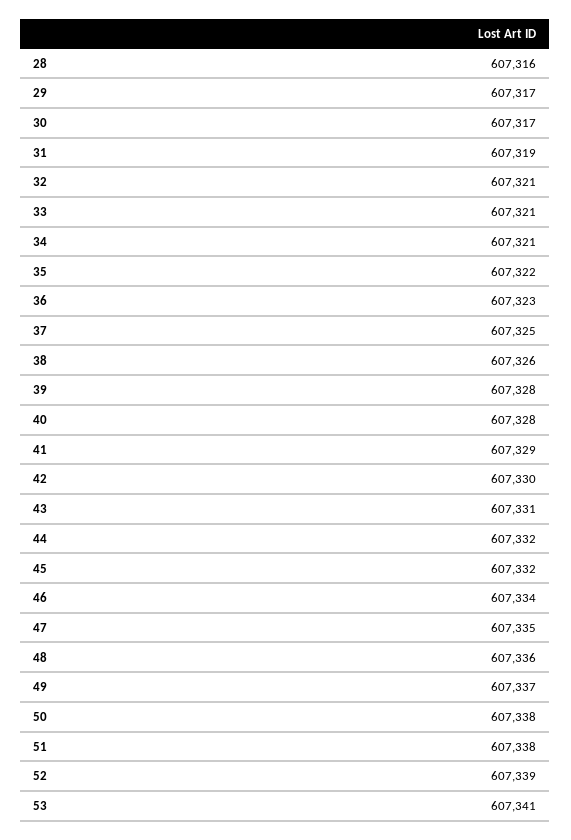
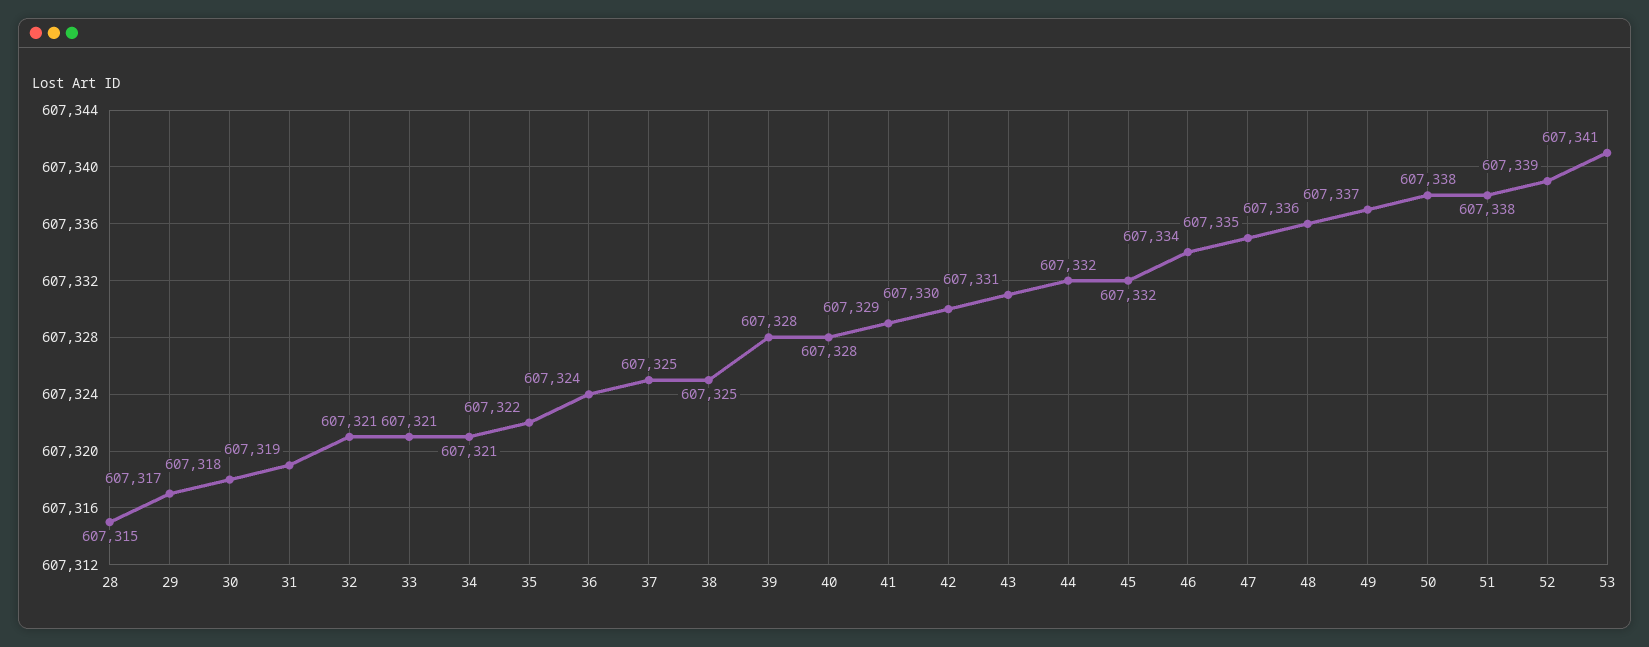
28: 607316 -> 607315
30: 607317 -> 607318
36: 607323 -> 607324
38: 607326 -> 607325

